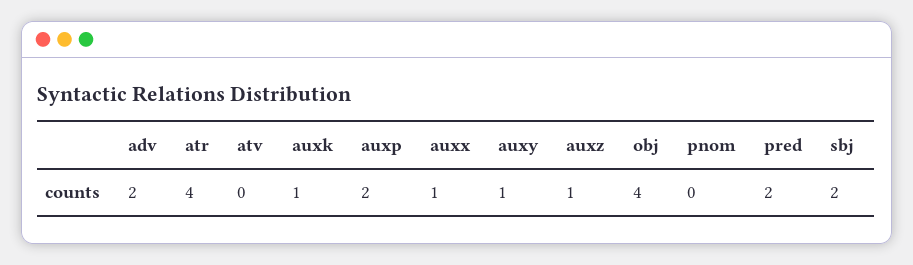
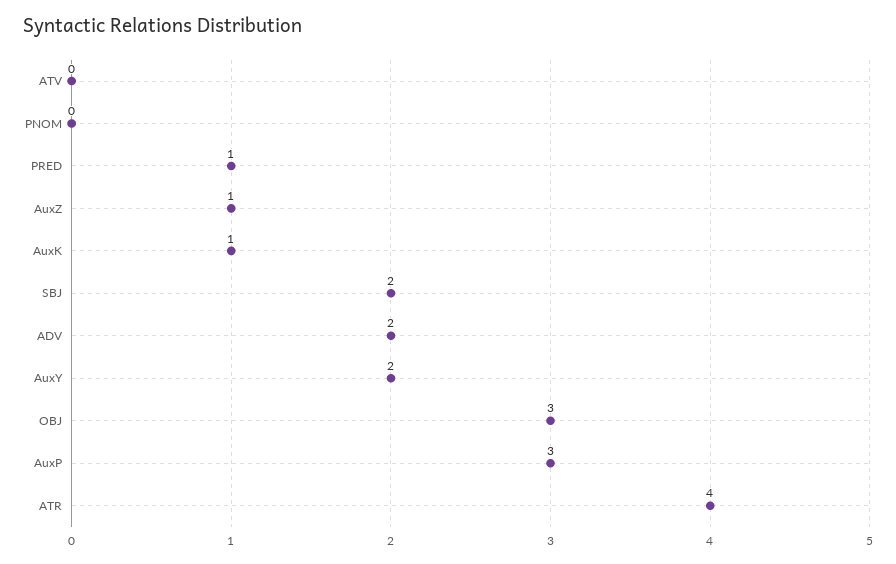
auxp: 2 -> 3
auxx: 1 -> none
auxy: 1 -> 2
obj: 4 -> 3
pred: 2 -> 1

